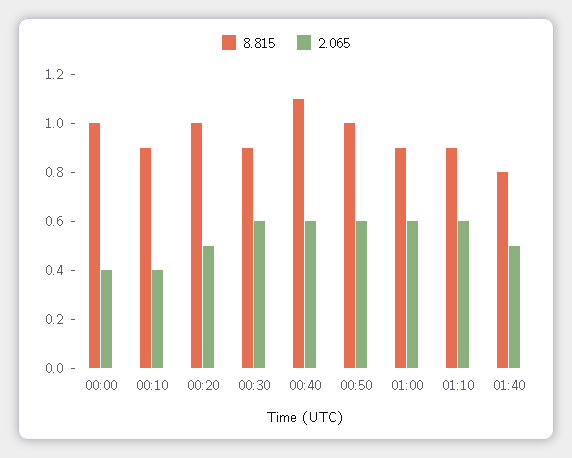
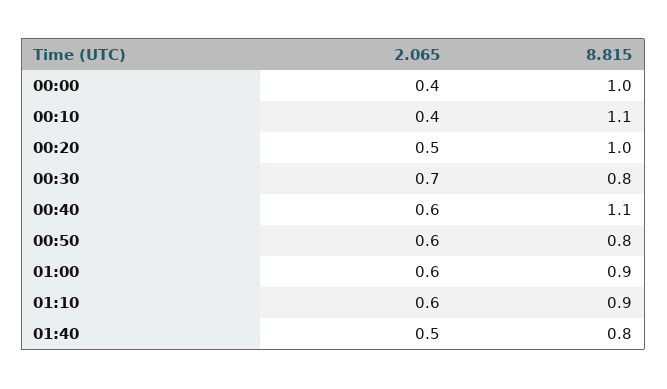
8.815, 00:10: 0.9 -> 1.1
8.815, 00:30: 0.9 -> 0.8
2.065, 00:30: 0.6 -> 0.7
8.815, 00:50: 1 -> 0.8

